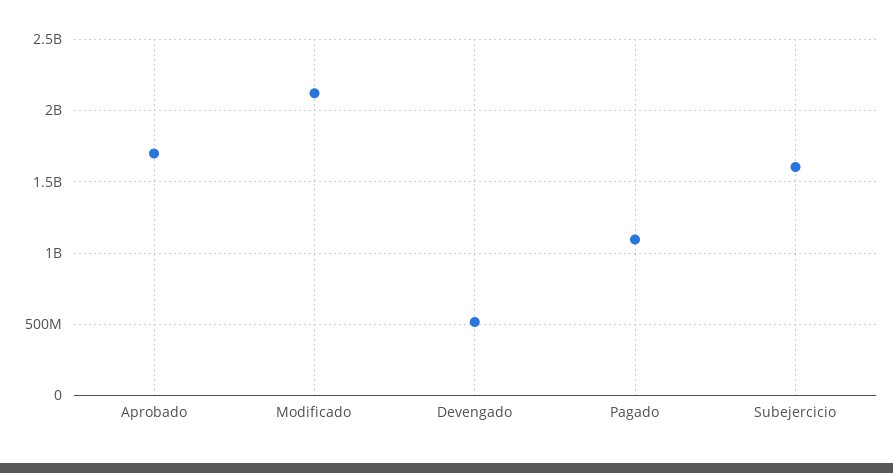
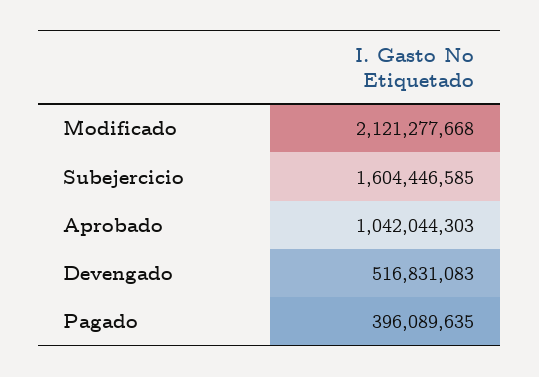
Aprobado: 1700000000 -> 1042044303
Pagado: 1100000000 -> 396089635

